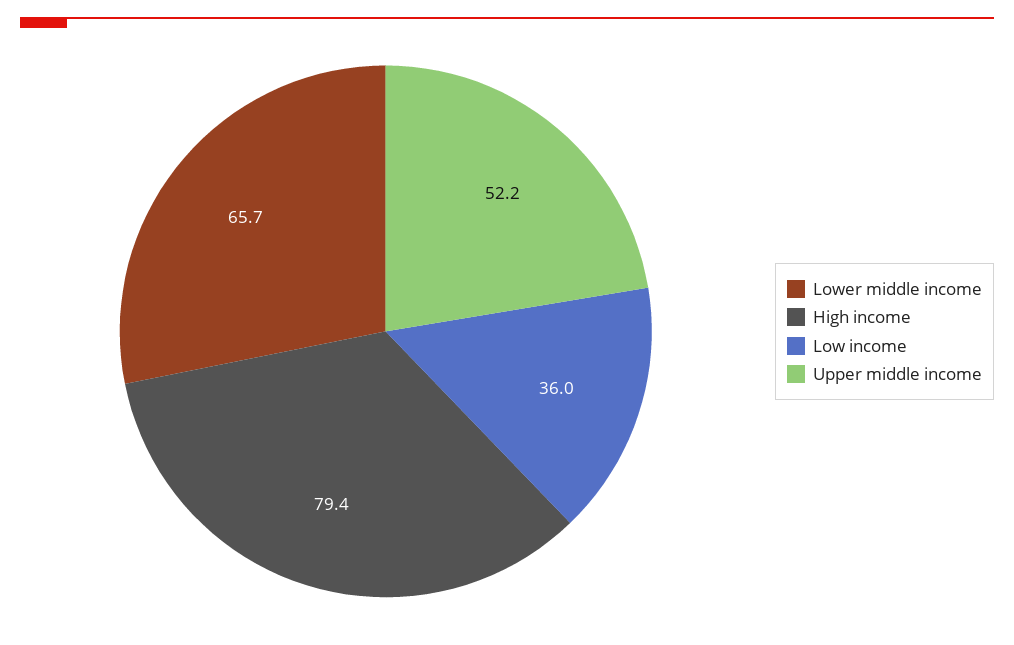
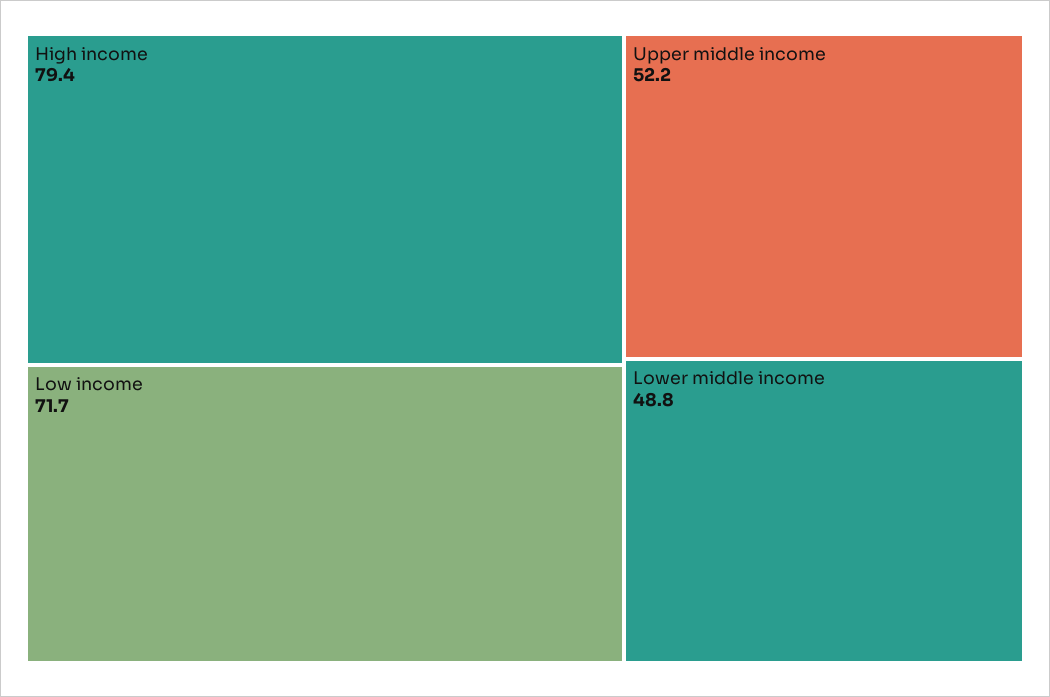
Lower middle income: 65.7 -> 48.8
Low income: 36 -> 71.7

